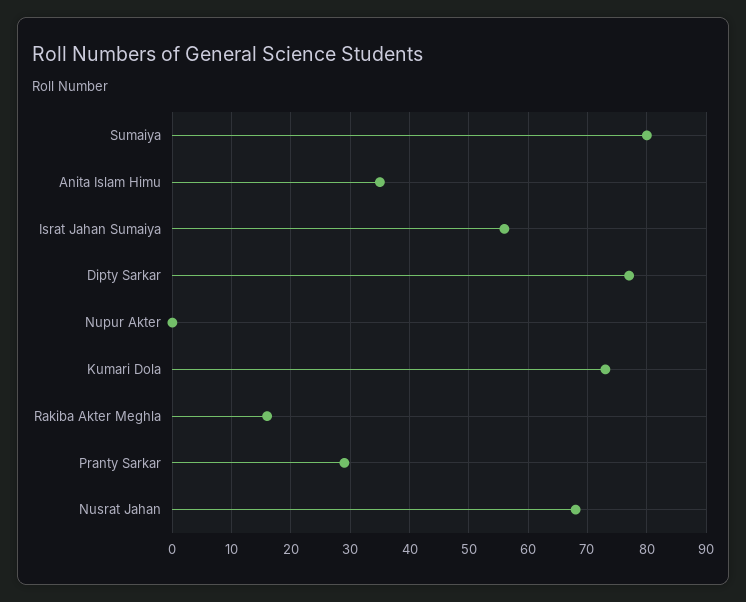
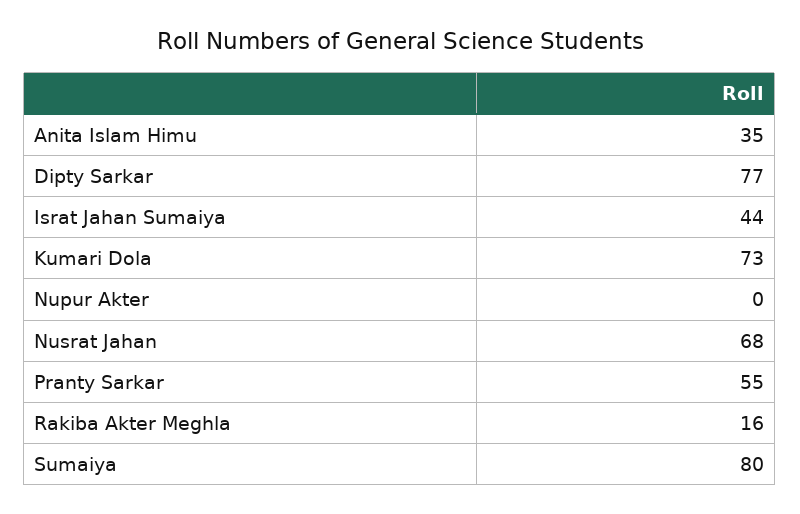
Israt Jahan Sumaiya: 55 -> 44
Pranty Sarkar: 30 -> 55

